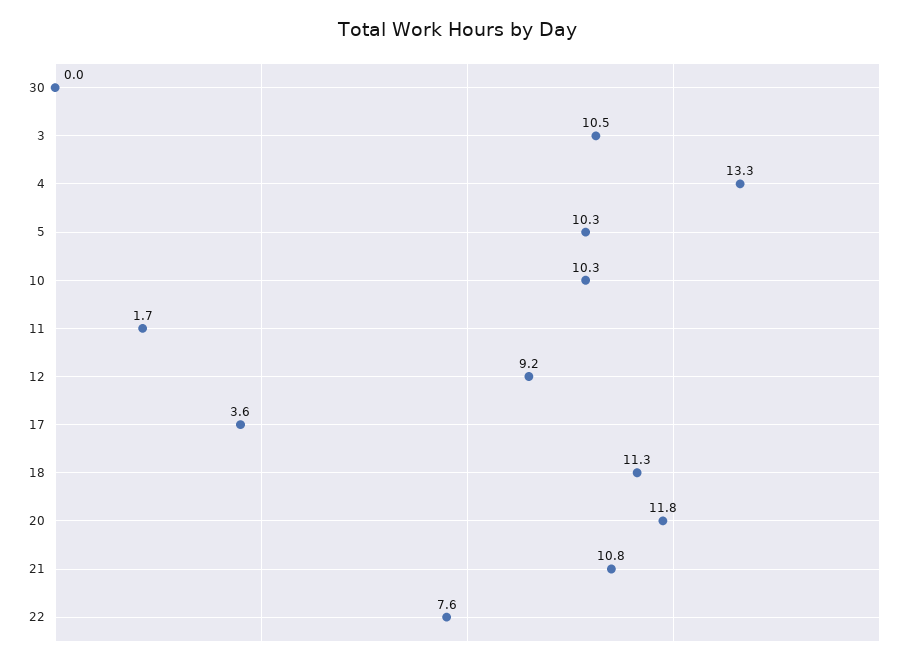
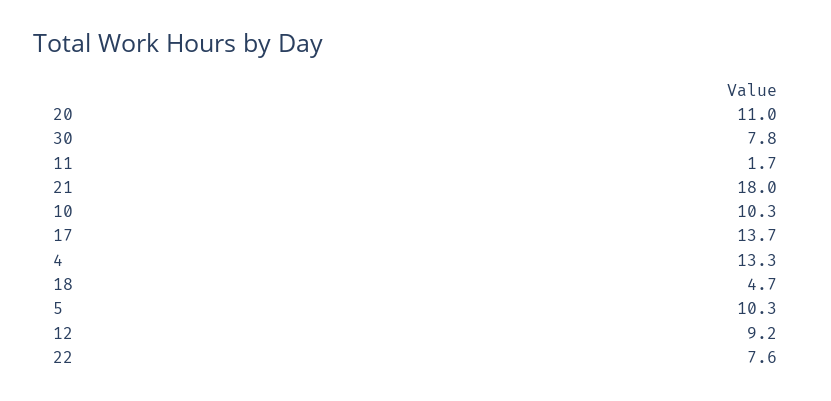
30: 0 -> 7.8
3: 10.5 -> none
17: 3.6 -> 13.7
18: 11.3 -> 4.7
20: 11.8 -> 11
21: 10.8 -> 18

